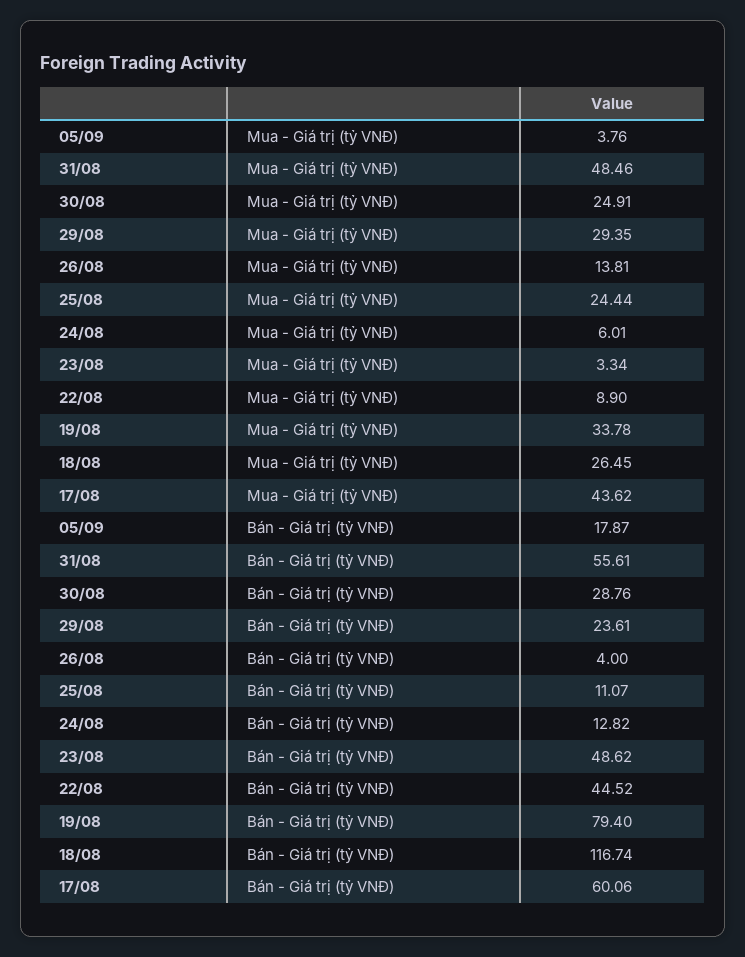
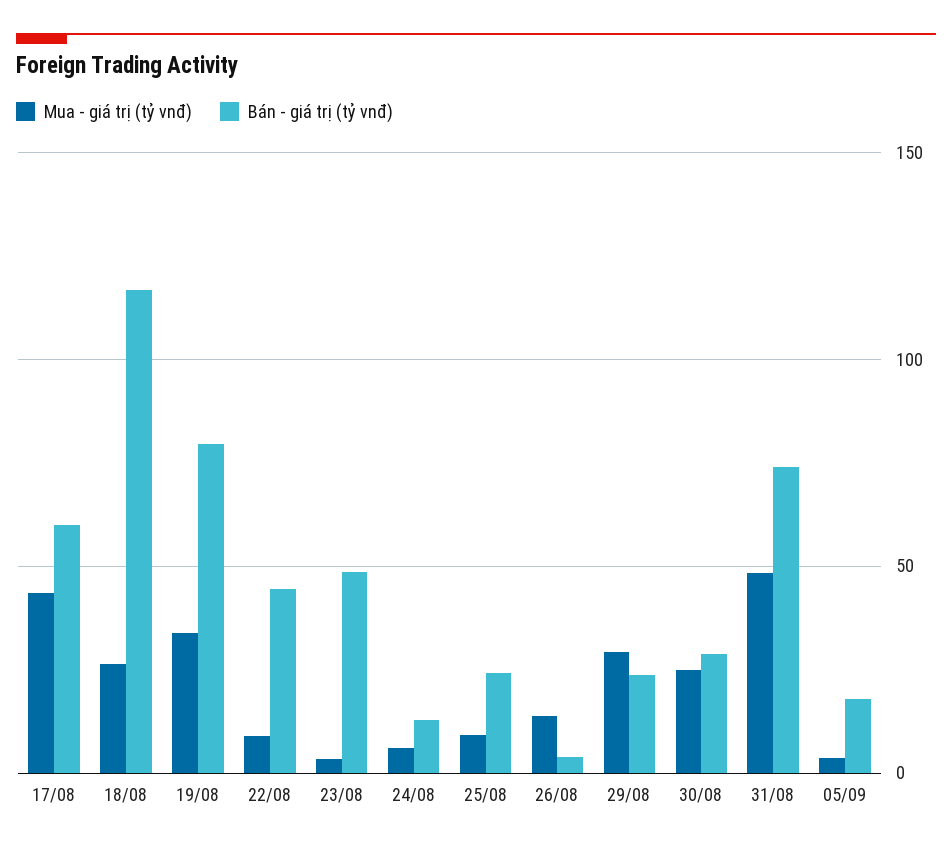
Mua - Giá trị (tỷ VNĐ), 25/08: 24.44 -> 10
Bán - Giá trị (tỷ VNĐ), 31/08: 55.61 -> 75
Bán - Giá trị (tỷ VNĐ), 25/08: 11.07 -> 25

